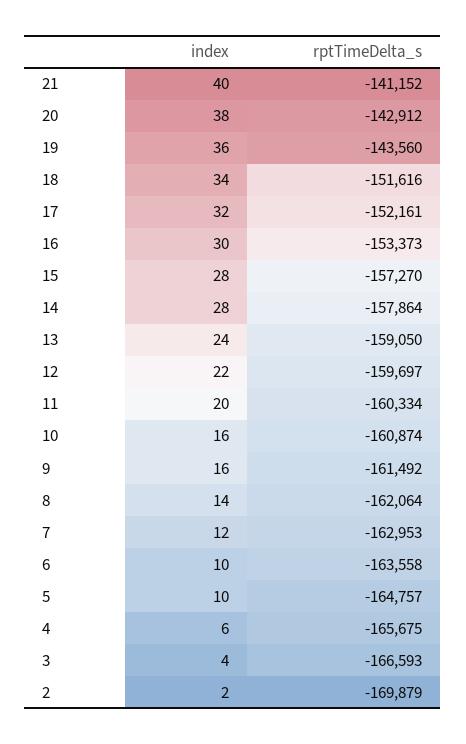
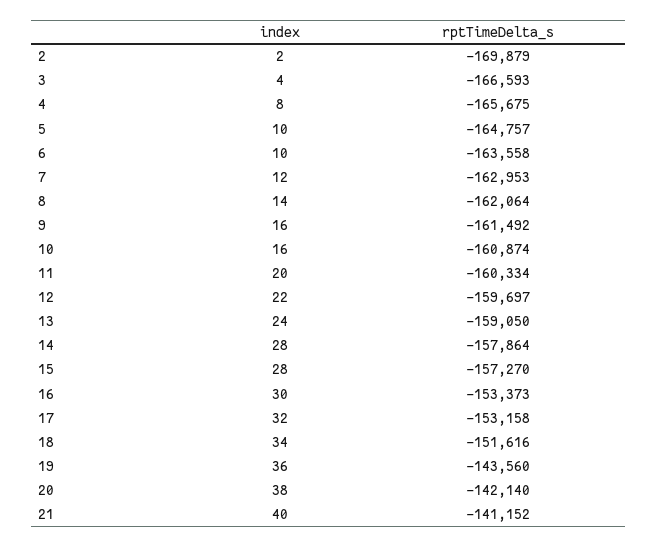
rptTimeDelta_s, 20: -142912 -> -142140
rptTimeDelta_s, 17: -152161 -> -153158
index, 4: 6 -> 8

